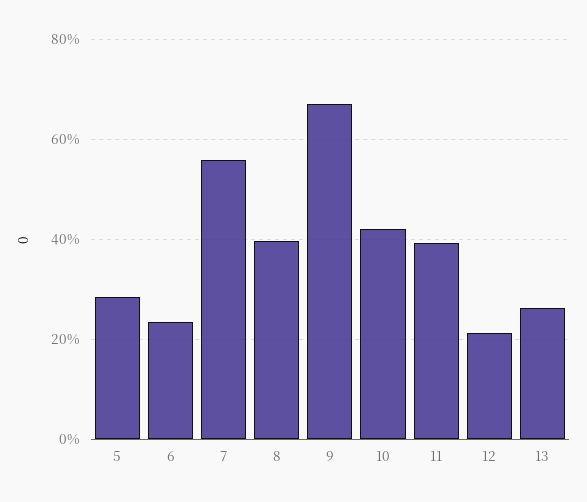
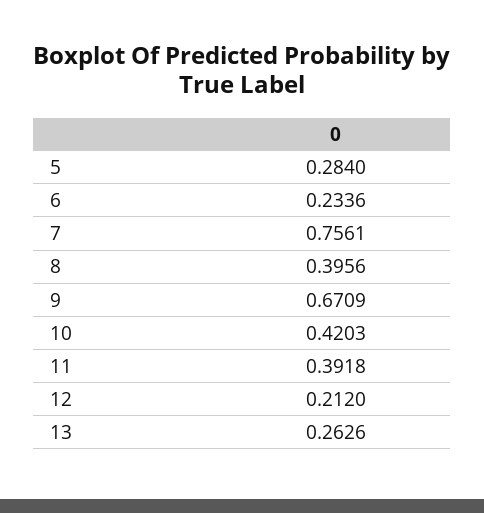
7: 0.56 -> 0.7561

